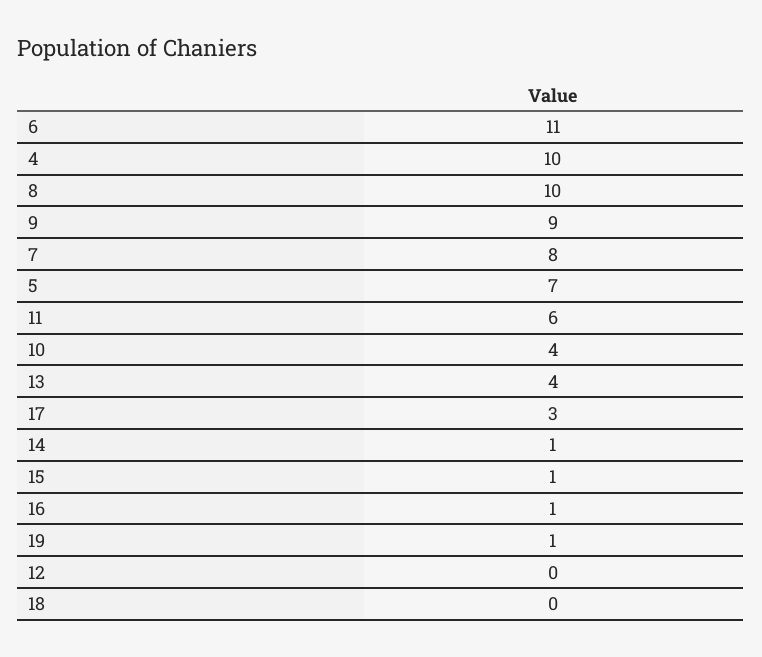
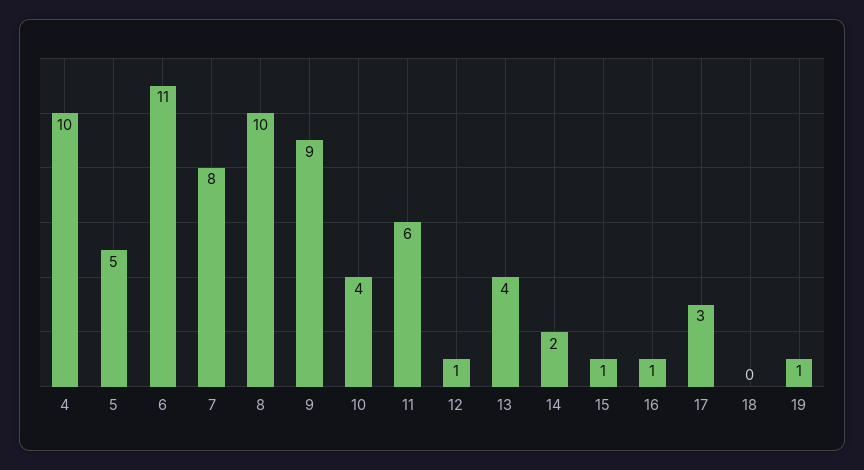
5: 7 -> 5
14: 1 -> 2
12: 0 -> 1

